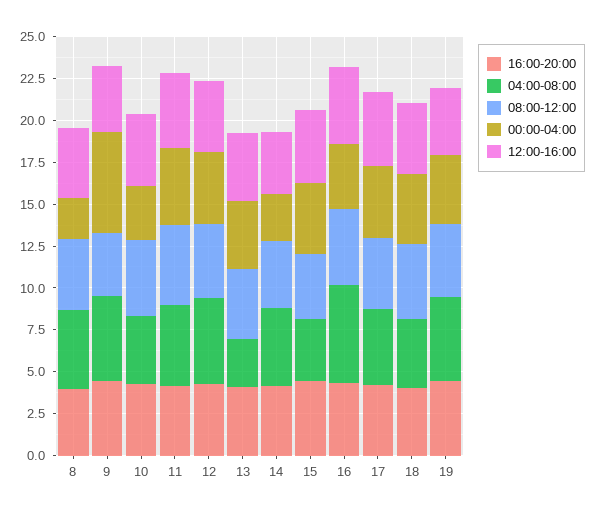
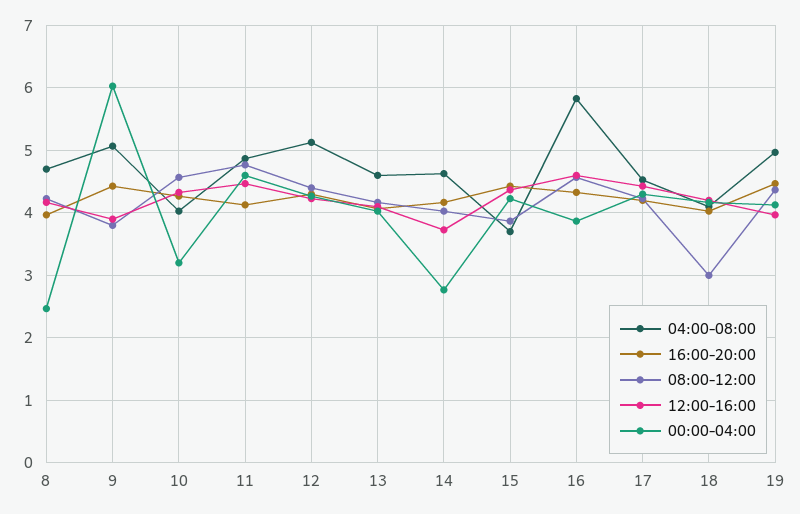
04:00-08:00, 13: 3 -> 4.6
08:00-12:00, 18: 4.5 -> 3

